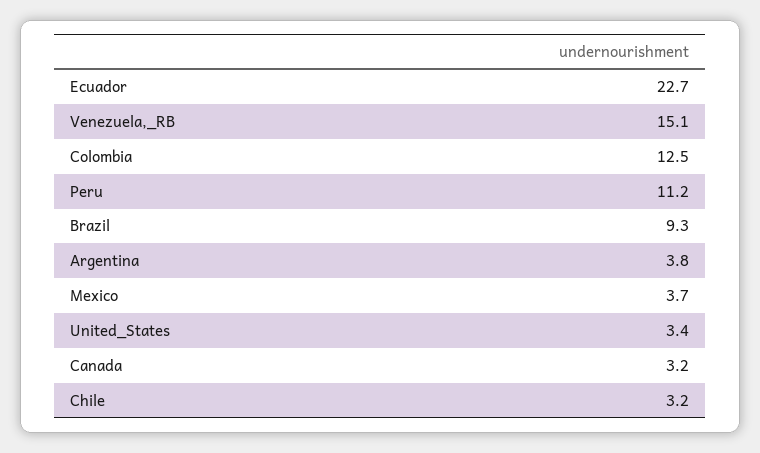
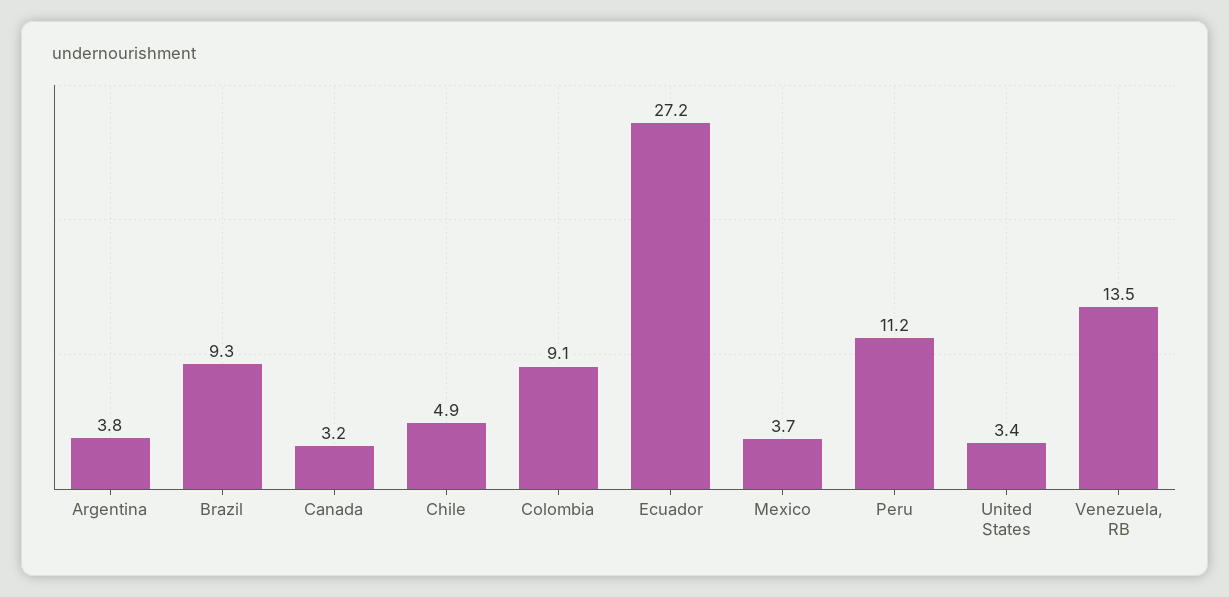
Ecuador: 22.7 -> 27.2
Venezuela,_RB: 15.1 -> 13.5
Colombia: 12.5 -> 9.1
Chile: 3.2 -> 4.9

